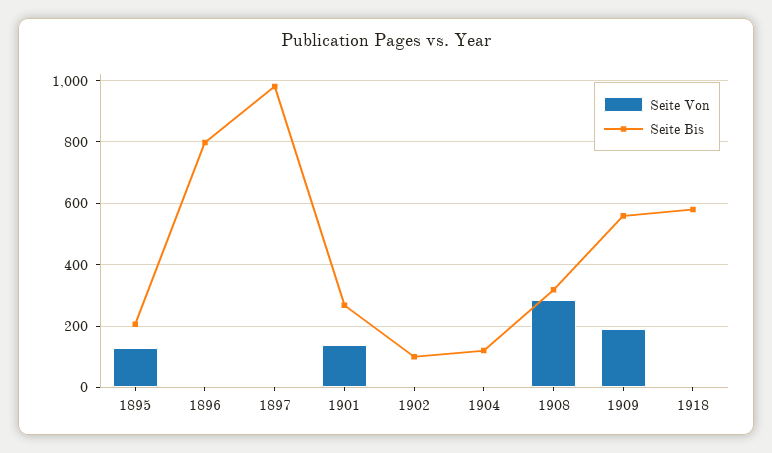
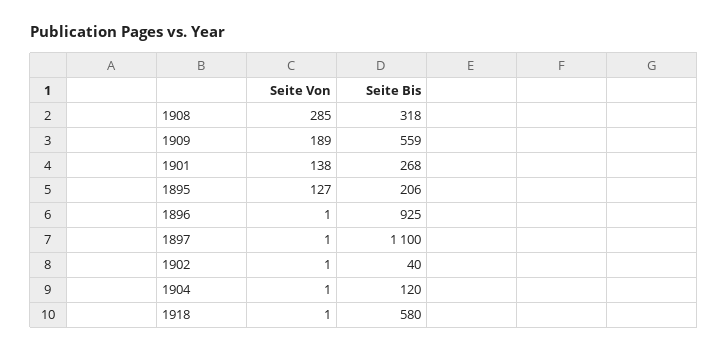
Seite Bis, 1896: 800 -> 925
Seite Bis, 1897: 980 -> 1100
Seite Bis, 1902: 100 -> 40

